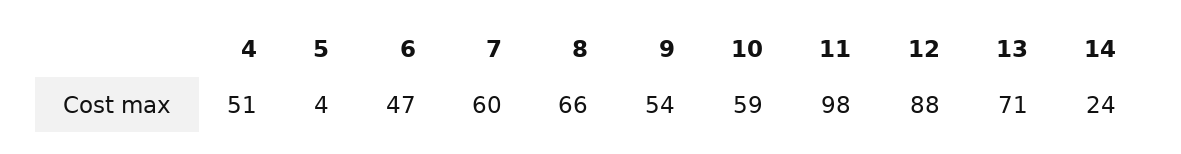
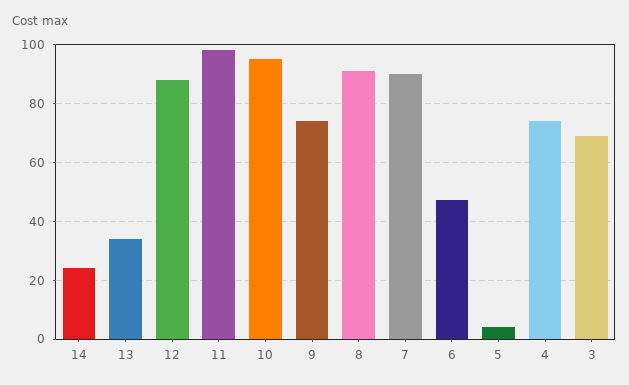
4: 51 -> 75
7: 60 -> 90
8: 66 -> 90
9: 54 -> 75
10: 59 -> 95
13: 71 -> 35
3: none -> 70

